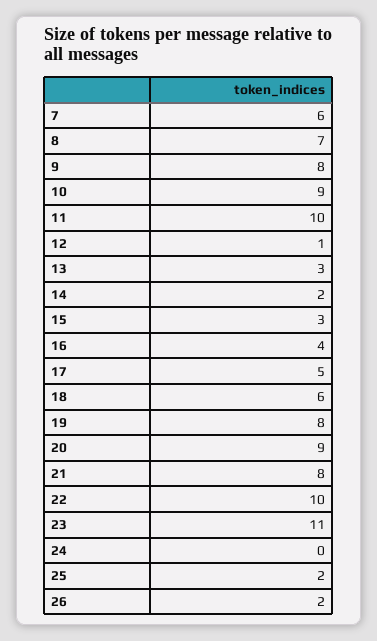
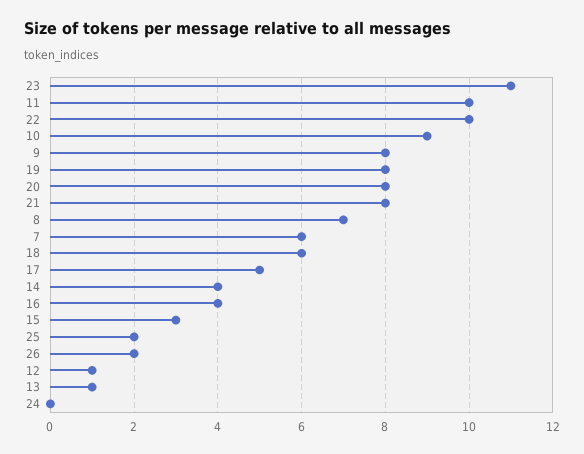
13: 3 -> 1
14: 2 -> 4
20: 9 -> 8

